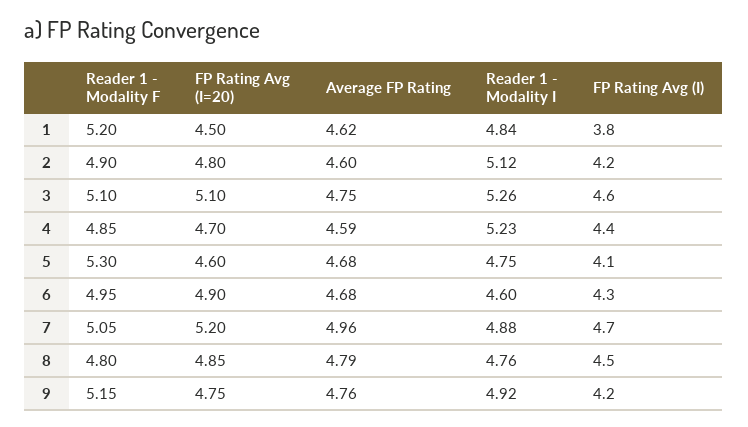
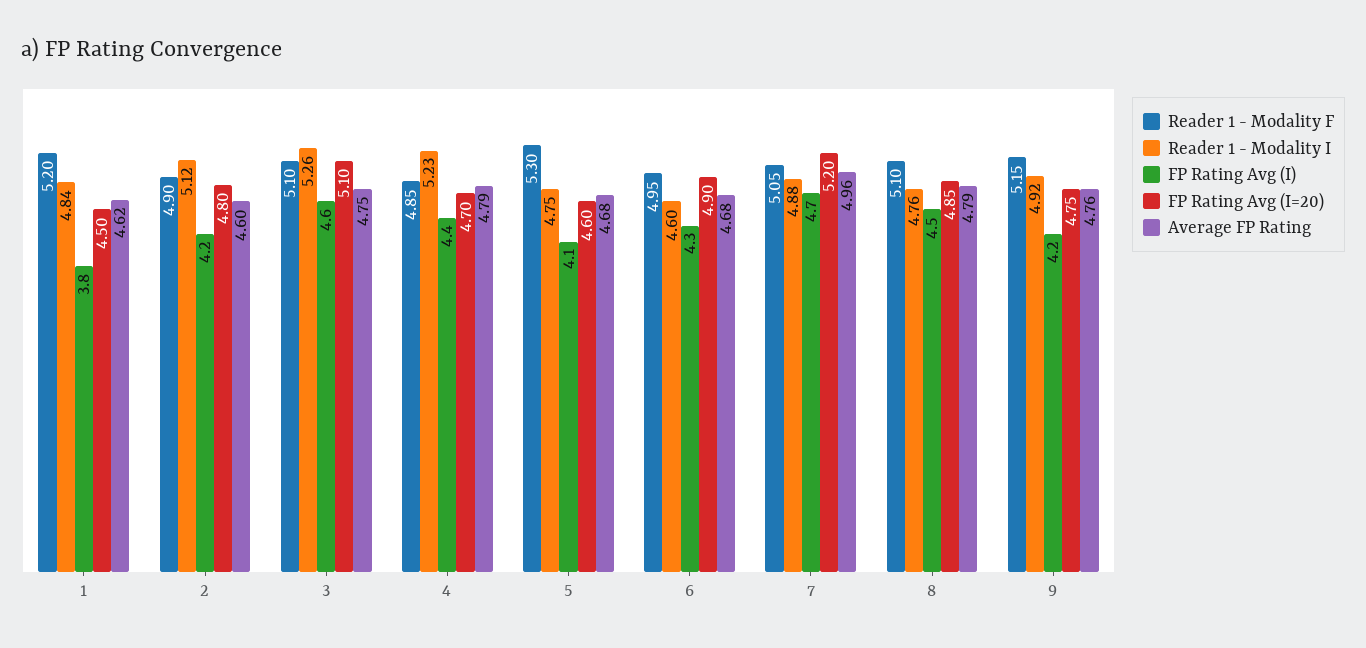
Average FP Rating, 4: 4.59 -> 4.79
Reader 1 - Modality F, 8: 4.8 -> 5.1

